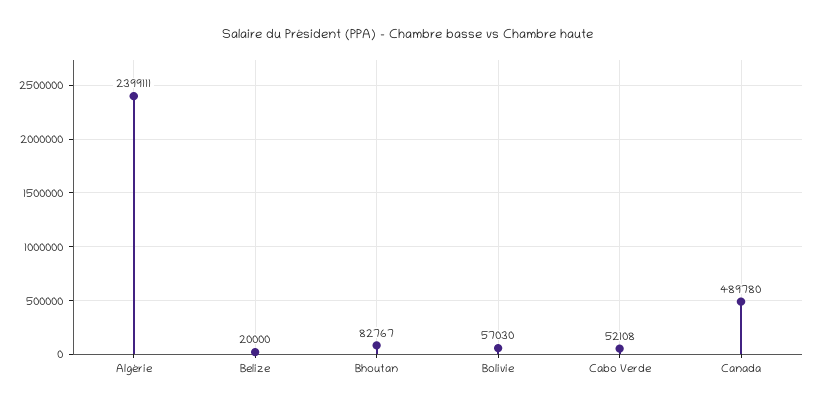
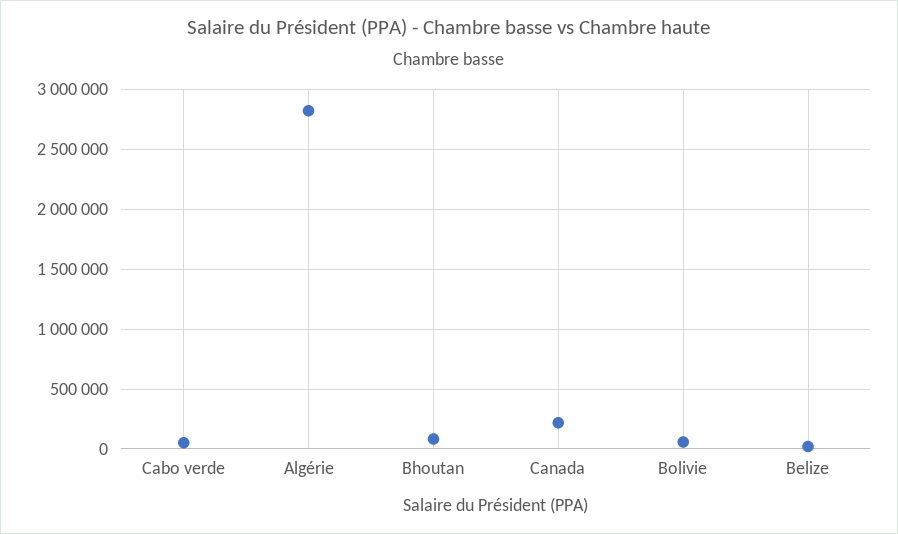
Algérie: 2399111 -> 2800000
Canada: 489780 -> 200000

